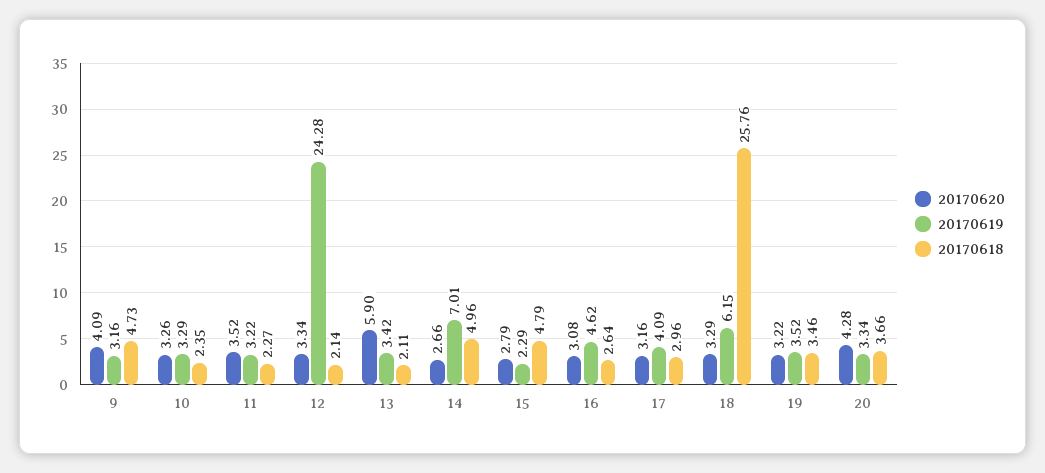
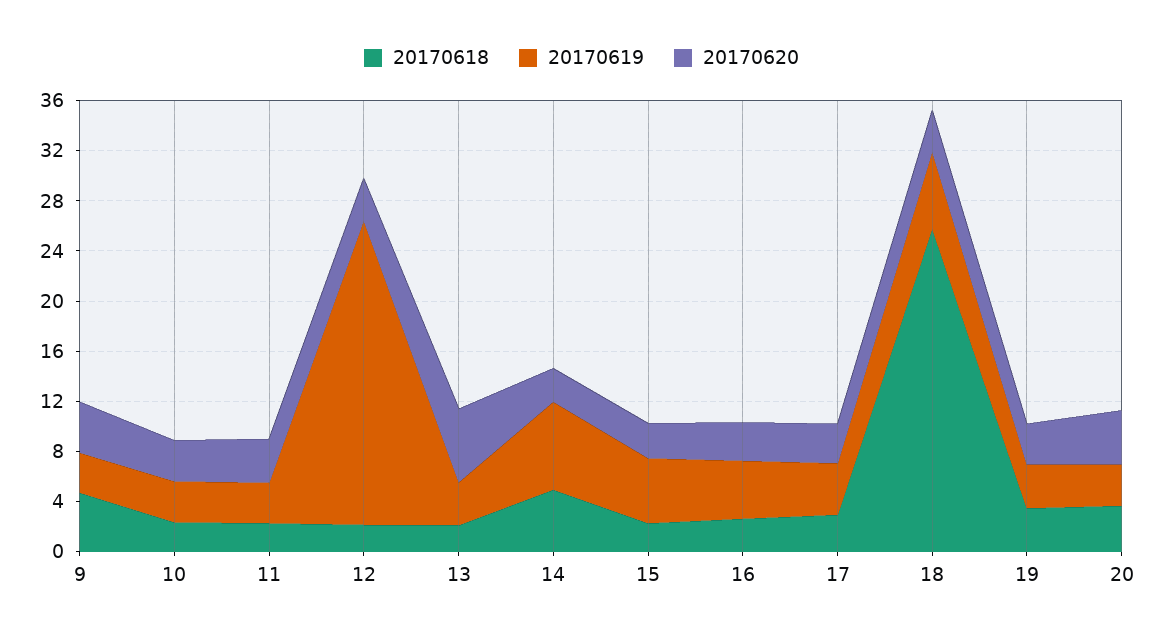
20170619, 15: 2.29 -> 5
20170618, 15: 4.79 -> 2

